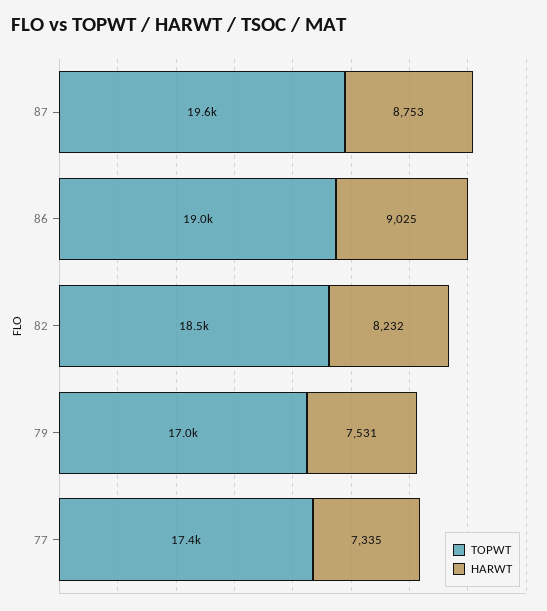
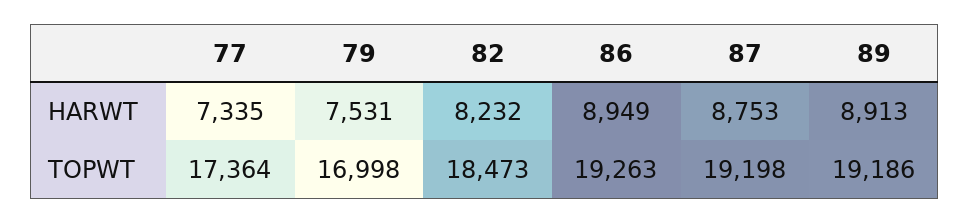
TOPWT, 87: 19600 -> 19198
TOPWT, 86: 19000 -> 19263
HARWT, 86: 9025 -> 8949
HARWT, 89: none -> 8913
TOPWT, 89: none -> 19186

